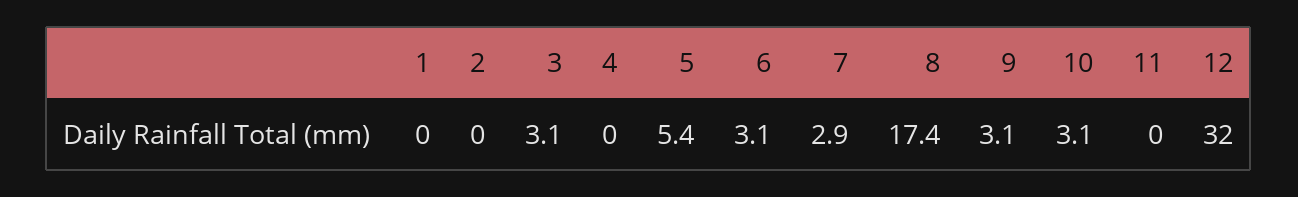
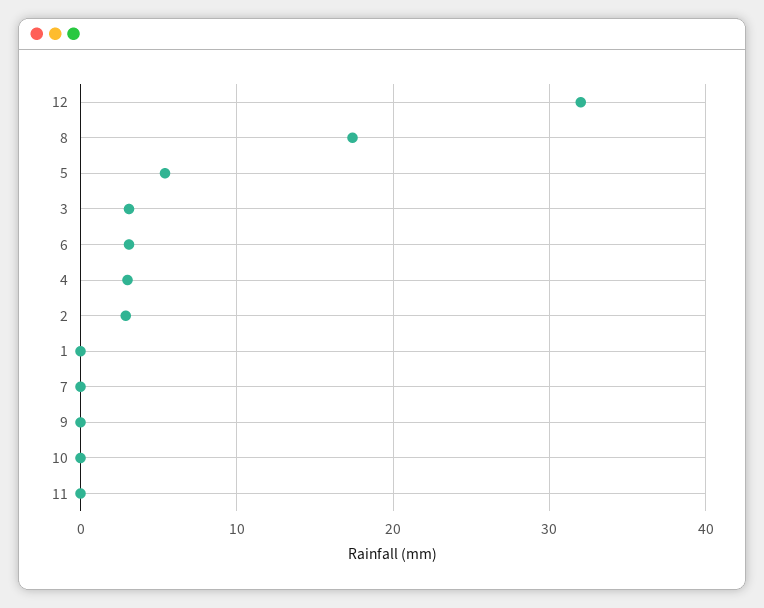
2: 0 -> 3
4: 0 -> 3
7: 2.9 -> 0
9: 3.1 -> 0
10: 3.1 -> 0

